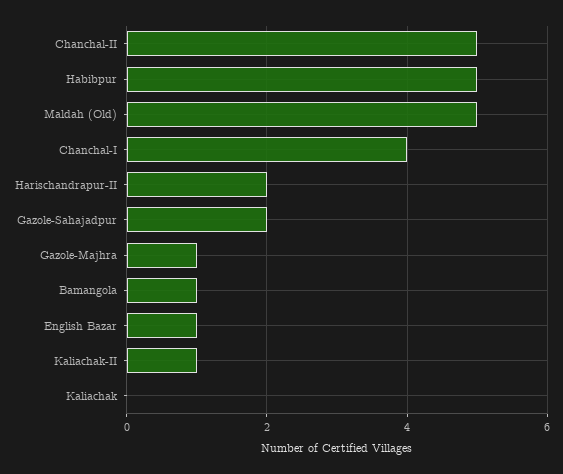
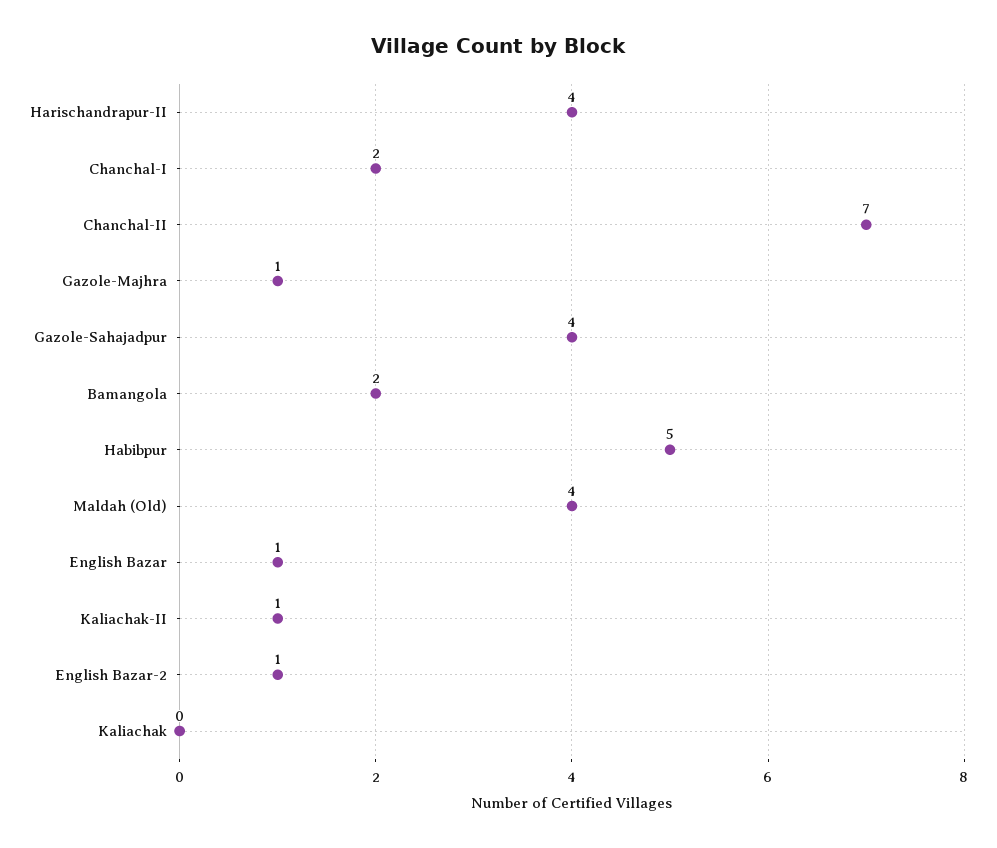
Chanchal-II: 5 -> 7
Maldah (Old): 5 -> 4
Chanchal-I: 4 -> 2
Harischandrapur-II: 2 -> 4
Gazole-Sahajadpur: 2 -> 4
Bamangola: 1 -> 2
English Bazar-2: none -> 1

